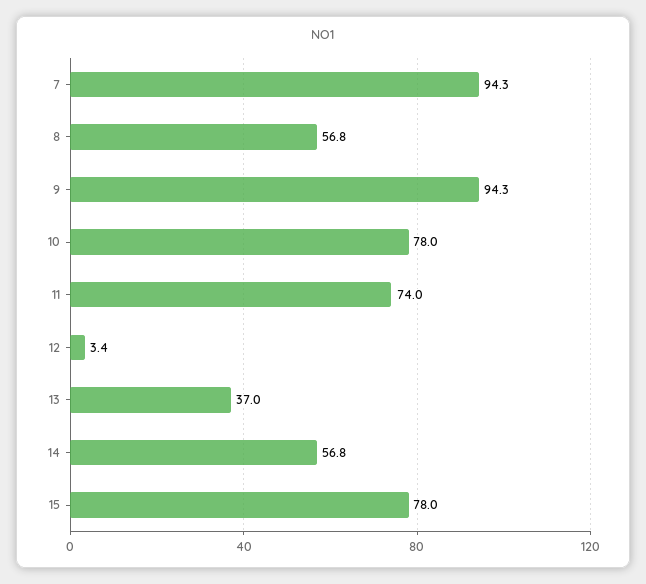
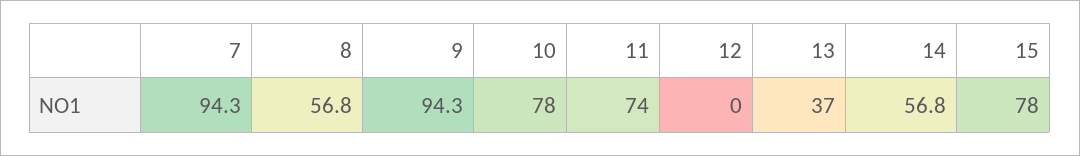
12: 3.4 -> 0

